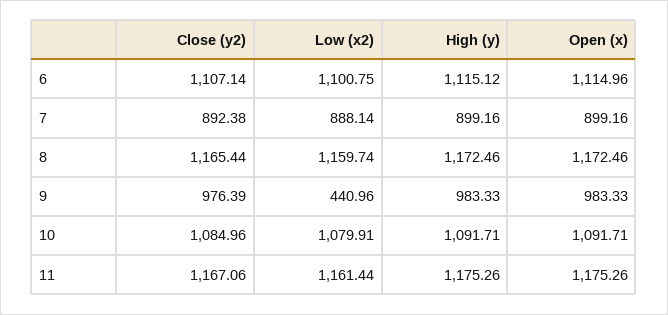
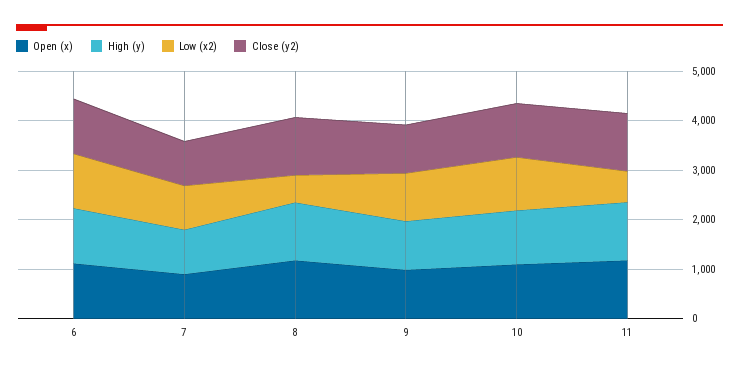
Low (x2), 8: 1159.74 -> 600
Low (x2), 9: 440.96 -> 1000
Low (x2), 11: 1161.44 -> 600

